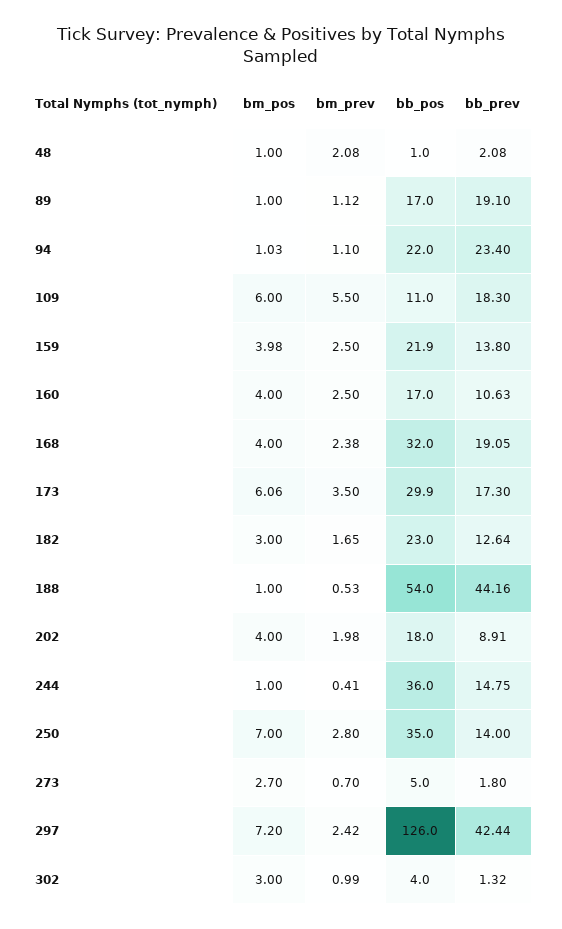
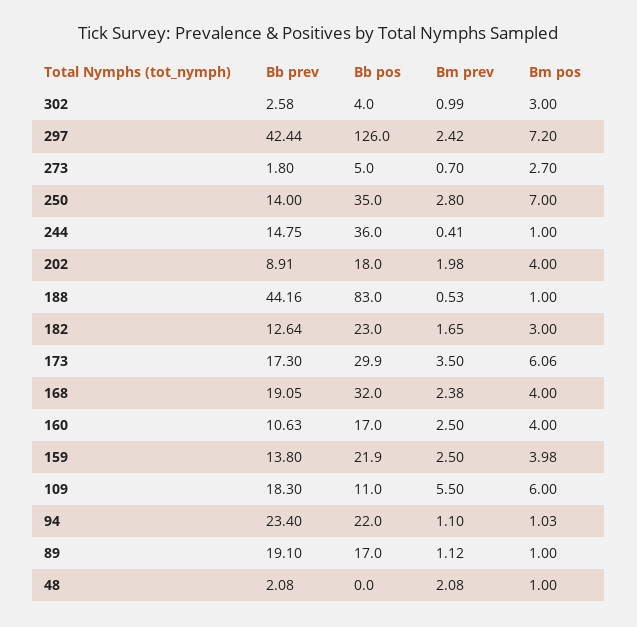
bb_pos, 48: 1 -> 0
bb_pos, 188: 54 -> 83
bb_prev, 302: 1.32 -> 2.58

